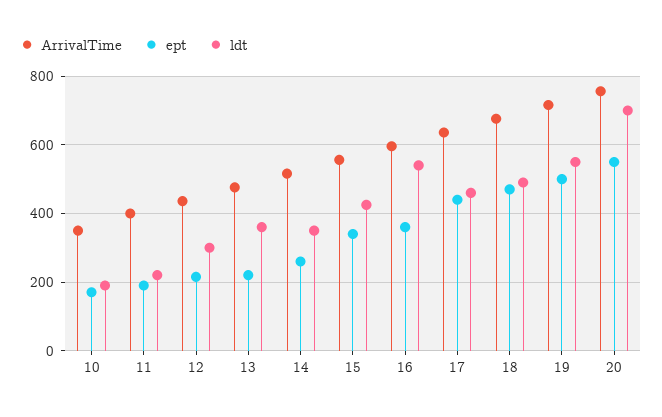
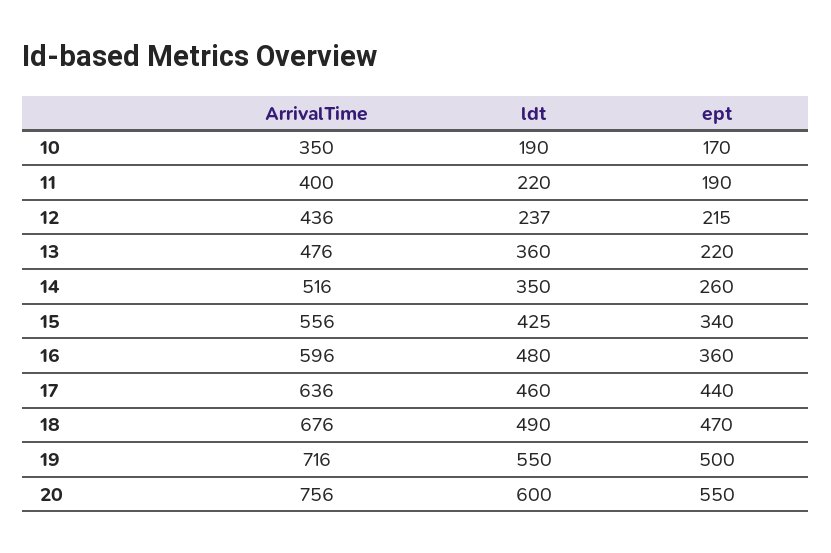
ldt, 12: 300 -> 237
ldt, 16: 540 -> 480
ldt, 20: 700 -> 600

